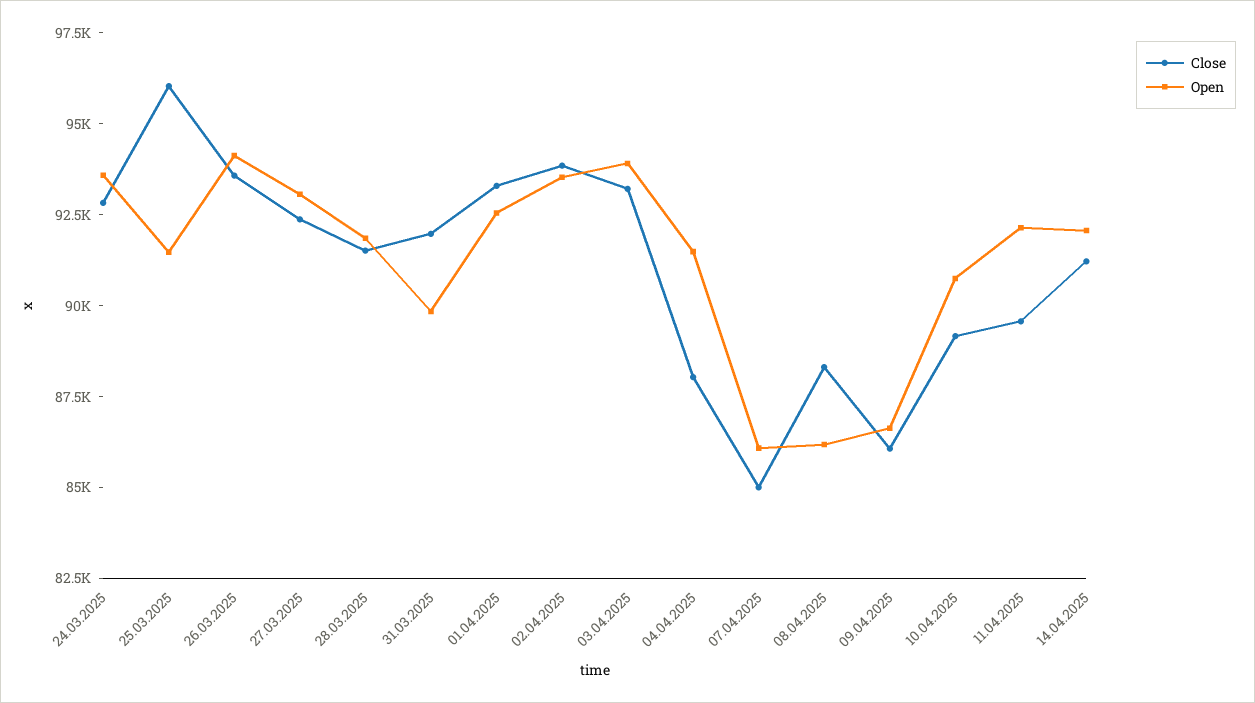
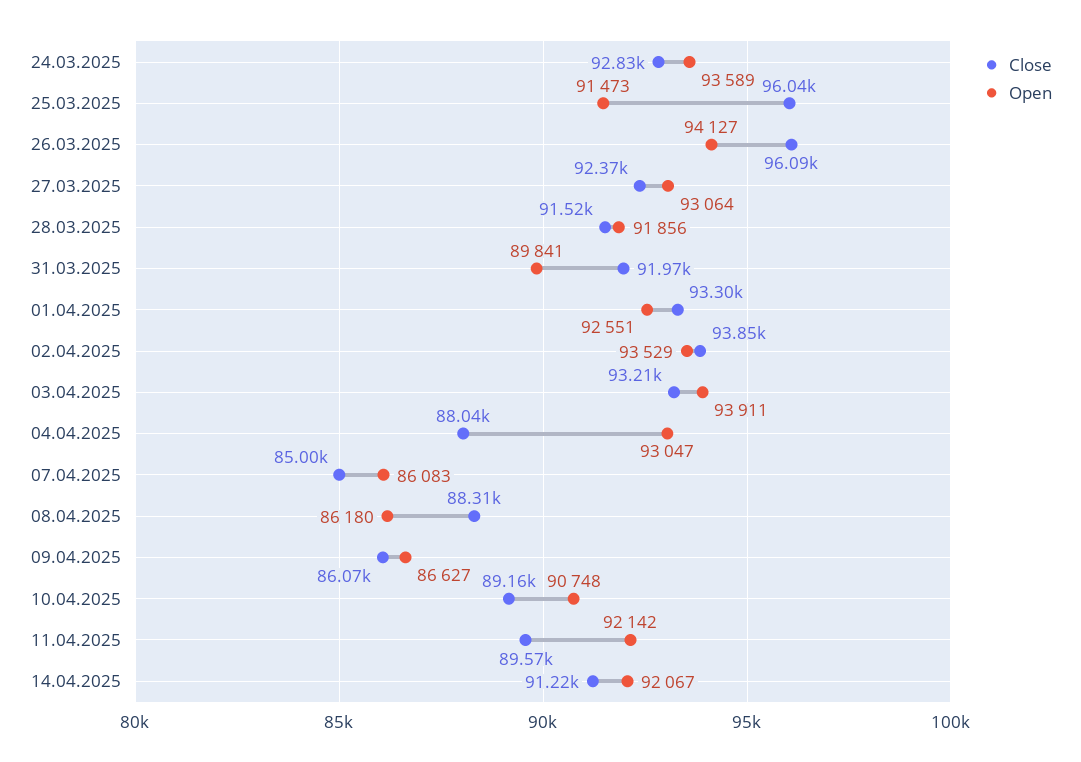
Close, 26.03.2025: 93500 -> 96090
Open, 04.04.2025: 91500 -> 93047

